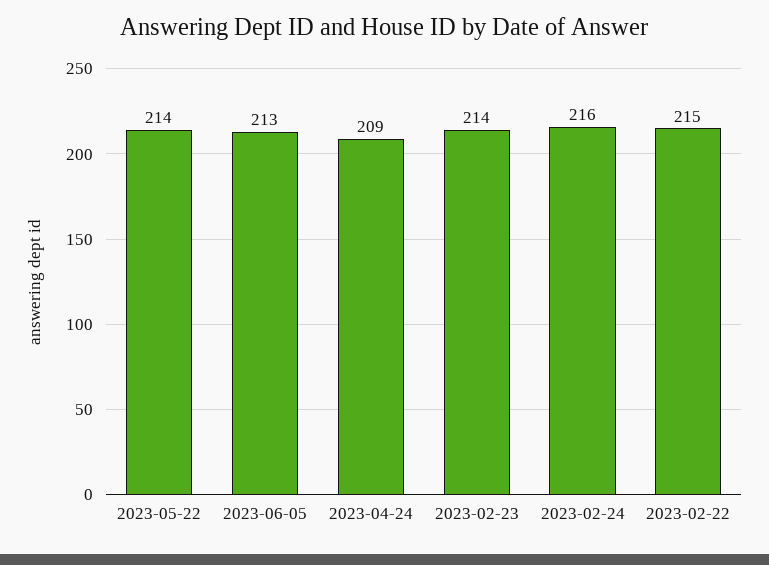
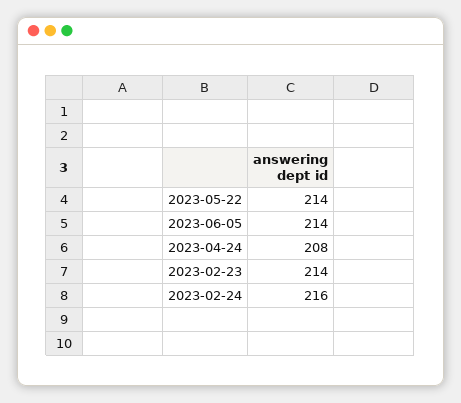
2023-06-05: 213 -> 214
2023-04-24: 209 -> 208
2023-02-22: 215 -> none

